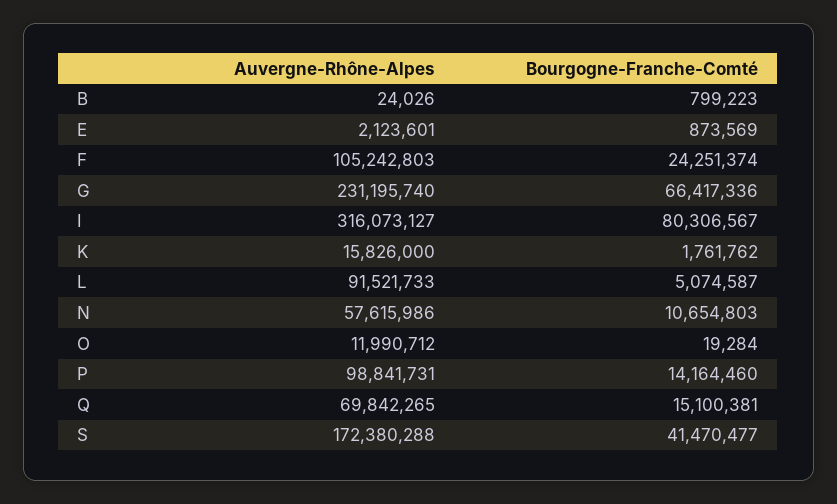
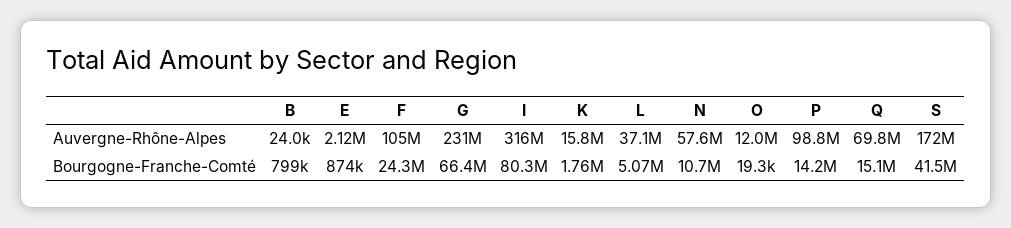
Auvergne-Rhône-Alpes, L: 91521733 -> 37100000

